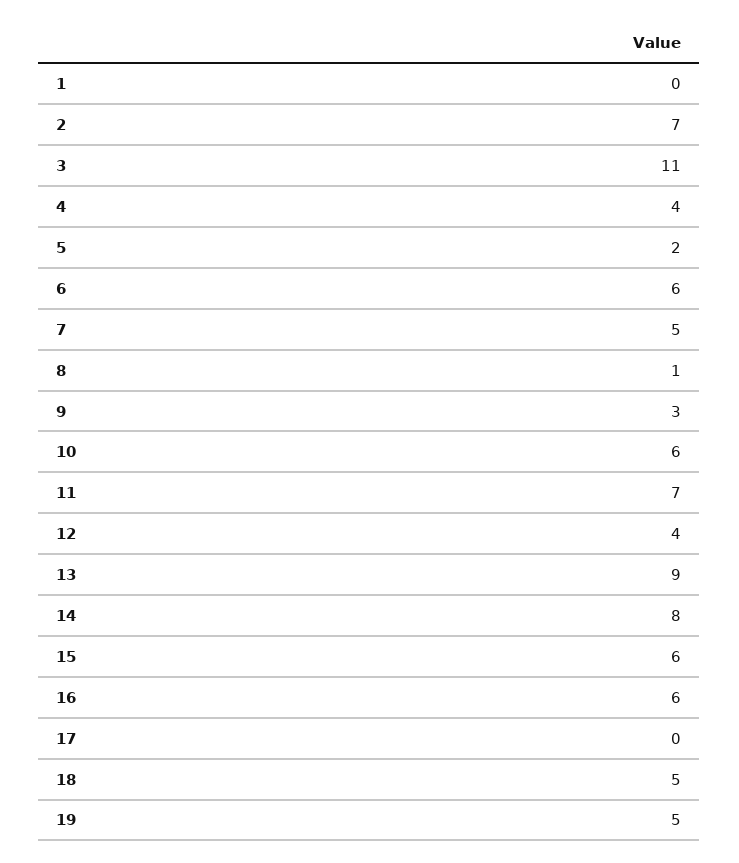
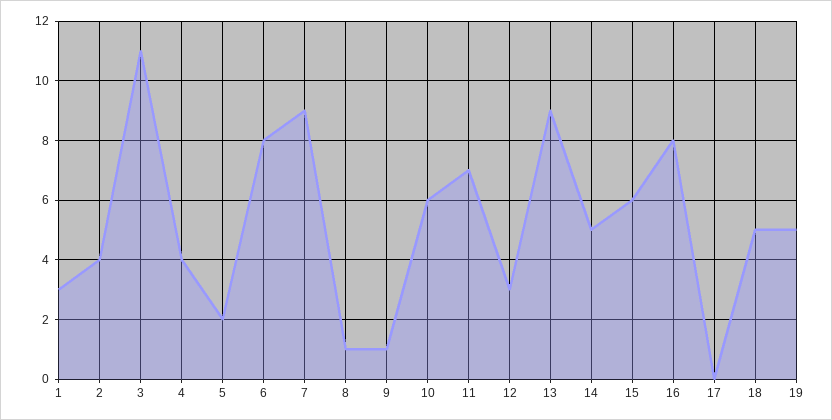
1: 0 -> 3
2: 7 -> 4
6: 6 -> 8
7: 5 -> 9
9: 3 -> 1
12: 4 -> 3
14: 8 -> 5
16: 6 -> 8

